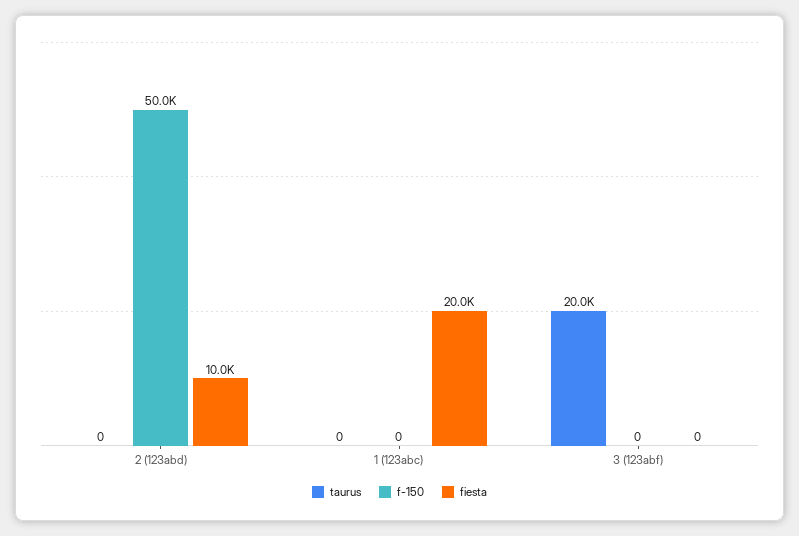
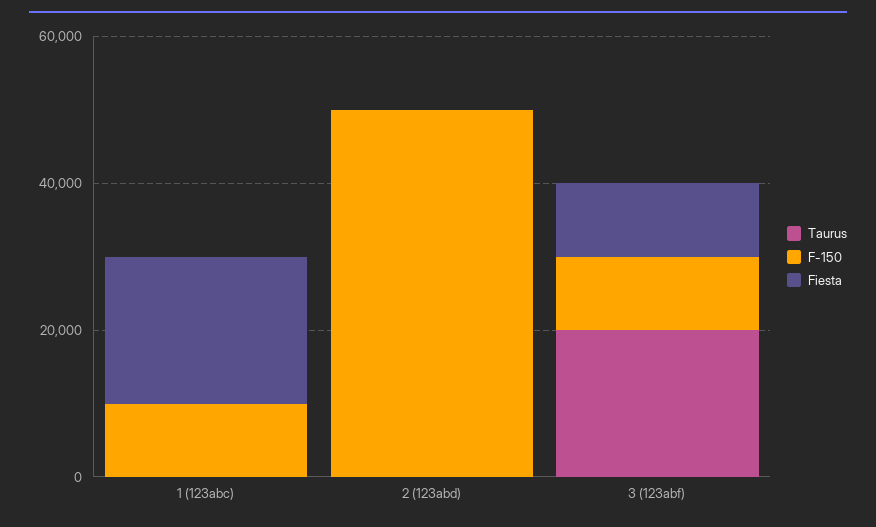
fiesta, 2 (123abd): 10000 -> 0
f-150, 1 (123abc): 0 -> 10000
f-150, 3 (123abf): 0 -> 10000
fiesta, 3 (123abf): 0 -> 10000

